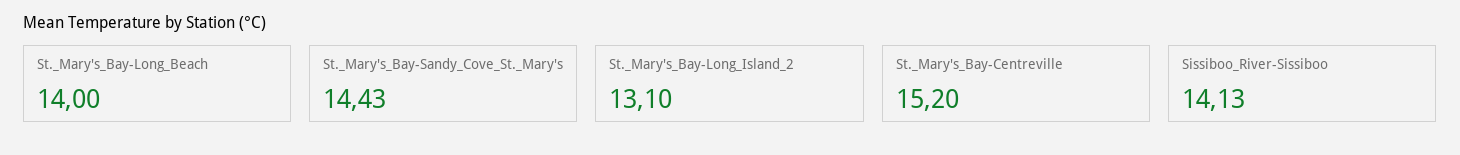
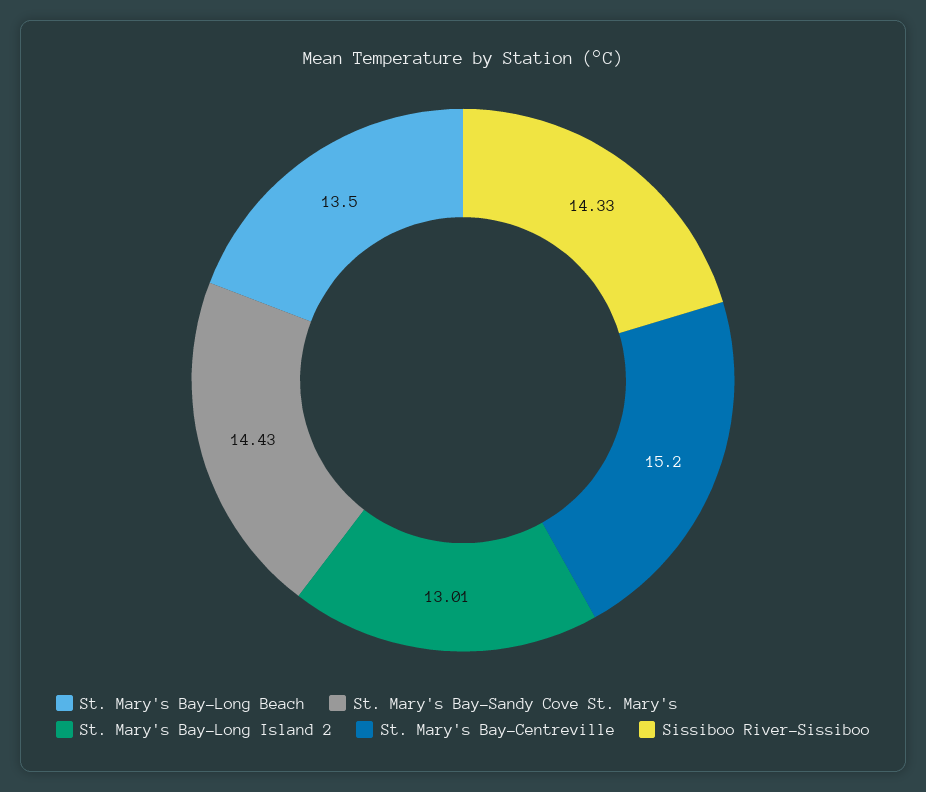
St._Mary's_Bay-Long_Beach: 14 -> 13.5
St._Mary's_Bay-Long_Island_2: 13.1 -> 13.01
Sissiboo_River-Sissiboo: 14.13 -> 14.33

